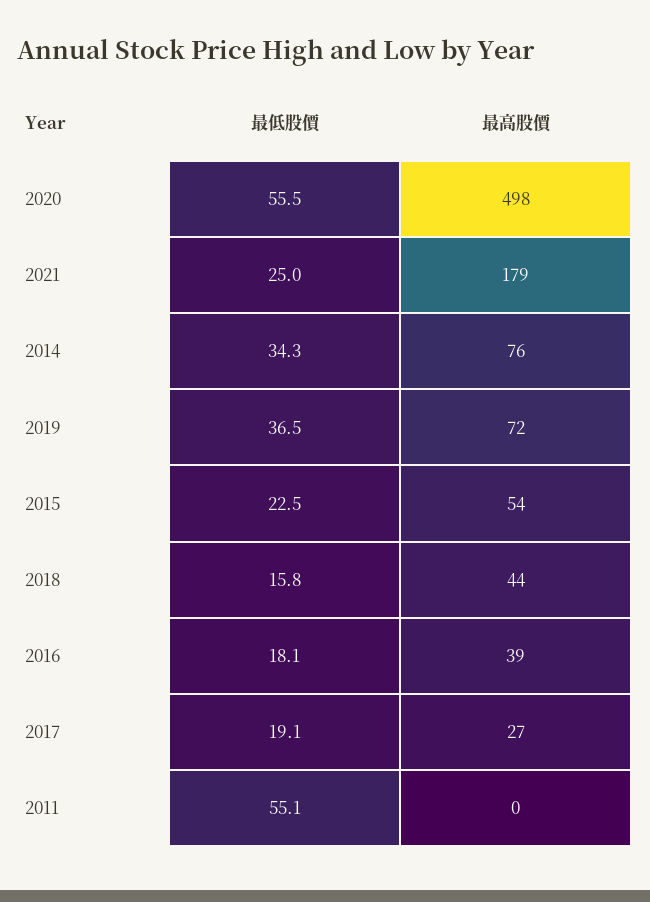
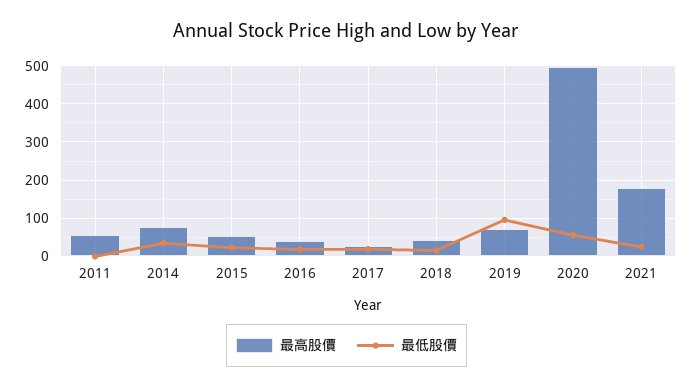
最低股價, 2019: 36.5 -> 100
最低股價, 2011: 55.1 -> 0
最高股價, 2011: 0 -> 60

